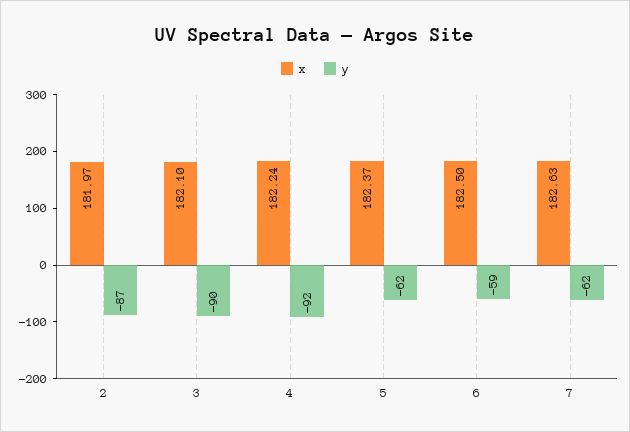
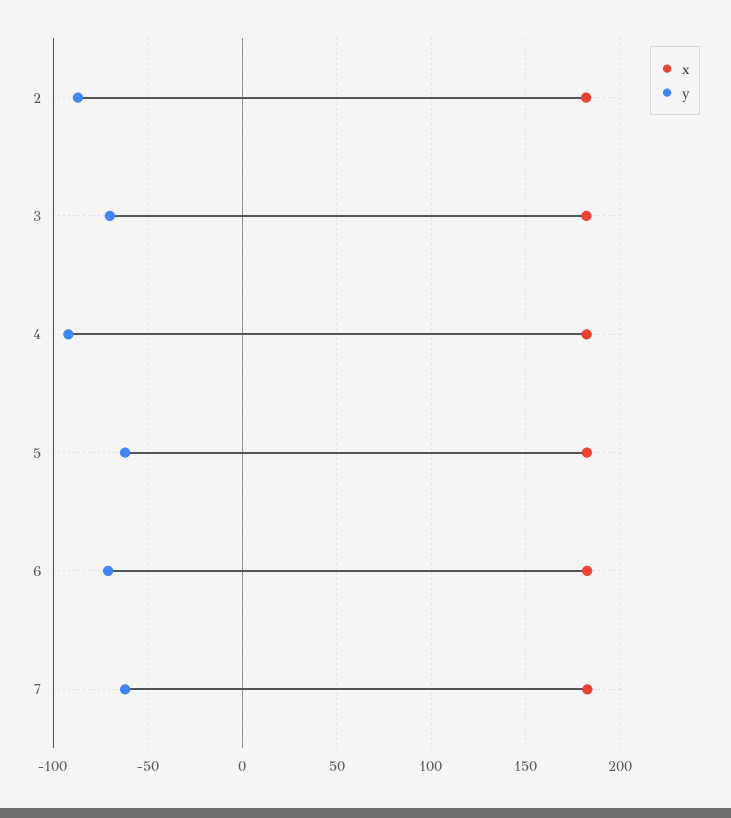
y, 3: -90 -> -70
y, 6: -59 -> -70

